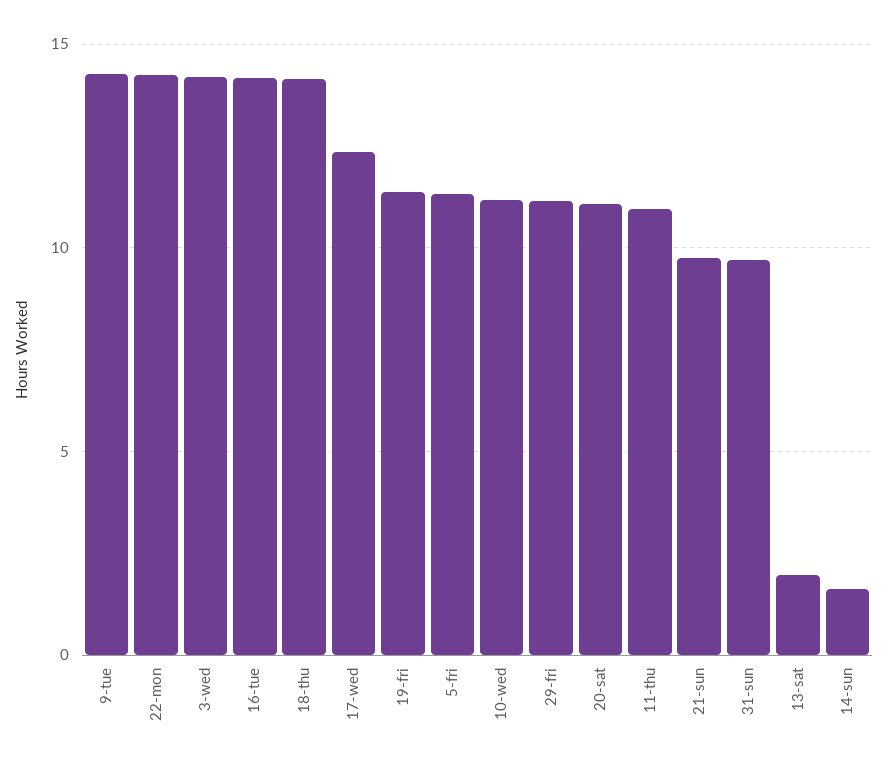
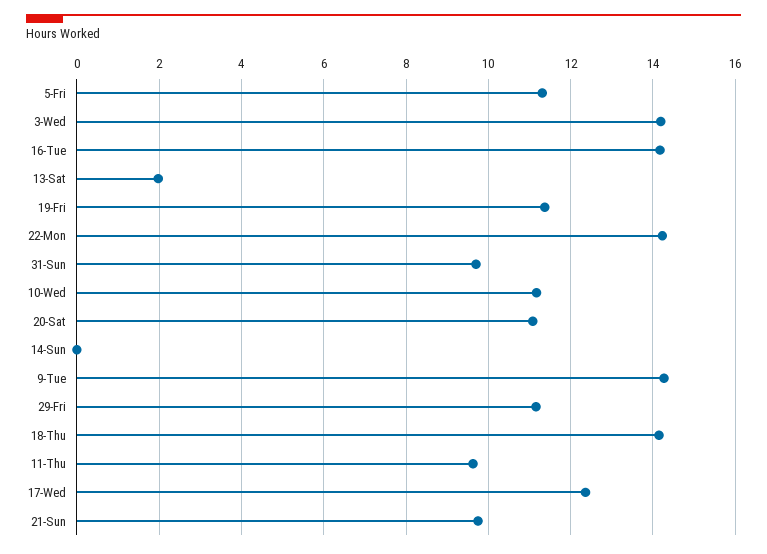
11-thu: 11 -> 9.6
14-sun: 1.5 -> 0

